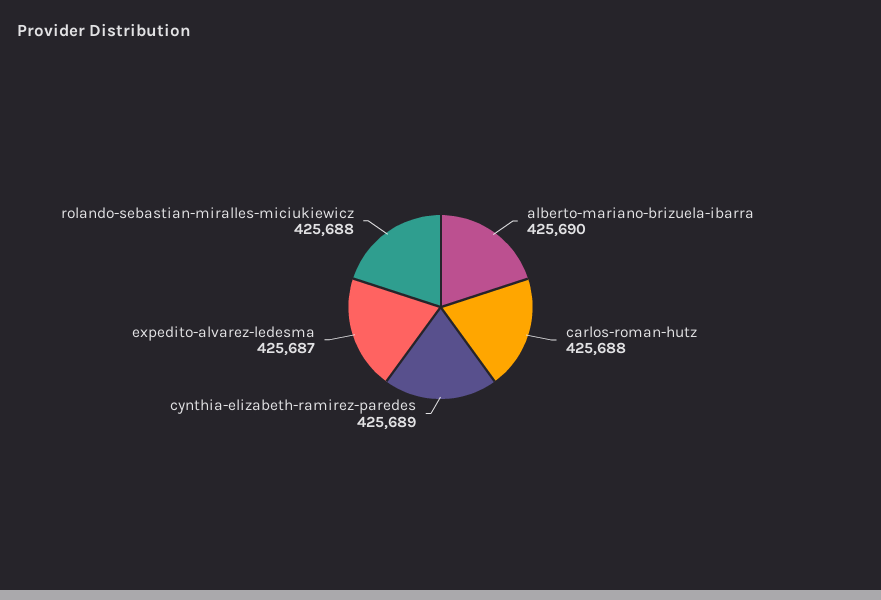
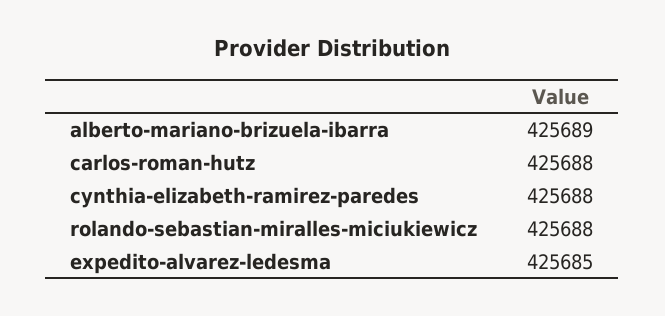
alberto-mariano-brizuela-ibarra: 425690 -> 425689
cynthia-elizabeth-ramirez-paredes: 425689 -> 425688
expedito-alvarez-ledesma: 425687 -> 425685

